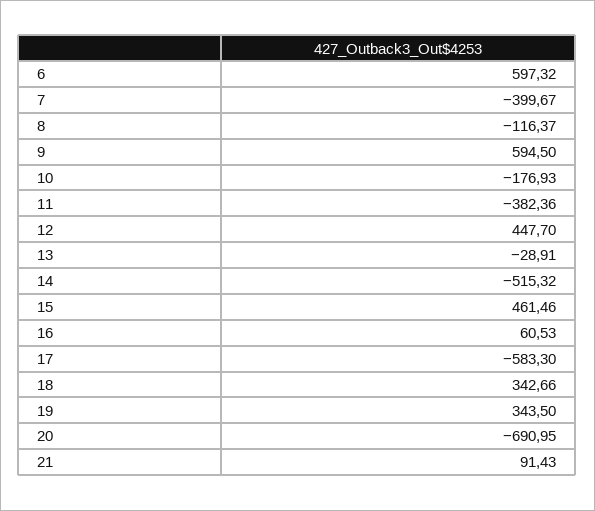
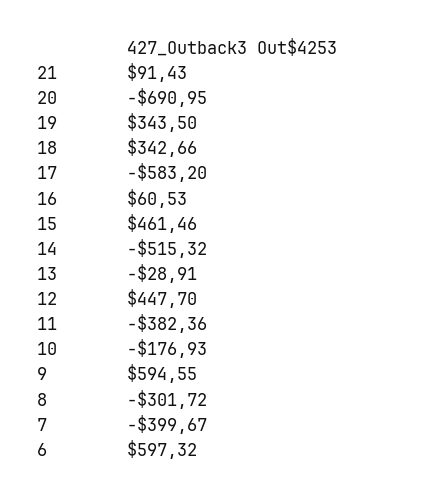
8: -116.37 -> -301.72
9: 594.5 -> 594.55
17: -583.3 -> -583.2

